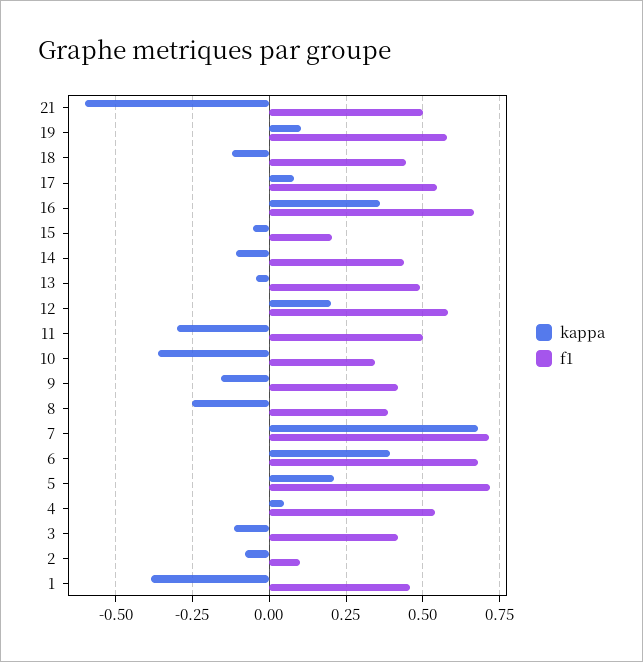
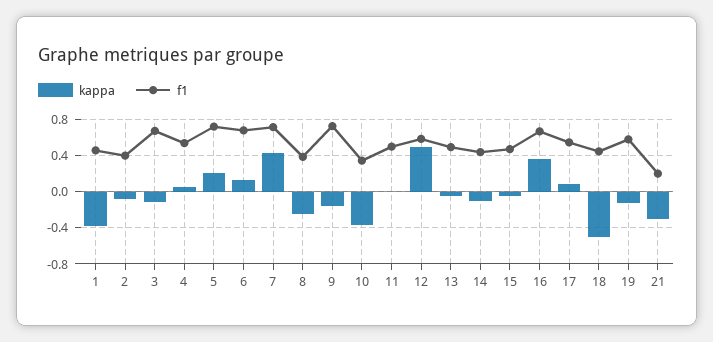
kappa, 21: -0.6 -> -0.3
f1, 21: 0.5 -> 0.2
kappa, 19: 0.1 -> -0.1
kappa, 18: -0.125 -> -0.5
f1, 15: 0.2 -> 0.5
kappa, 12: 0.2 -> 0.5
kappa, 11: -0.3 -> 0
f1, 9: 0.425 -> 0.7
kappa, 7: 0.675 -> 0.4
kappa, 6: 0.4 -> 0.1
f1, 3: 0.425 -> 0.7
f1, 2: 0.1 -> 0.4

